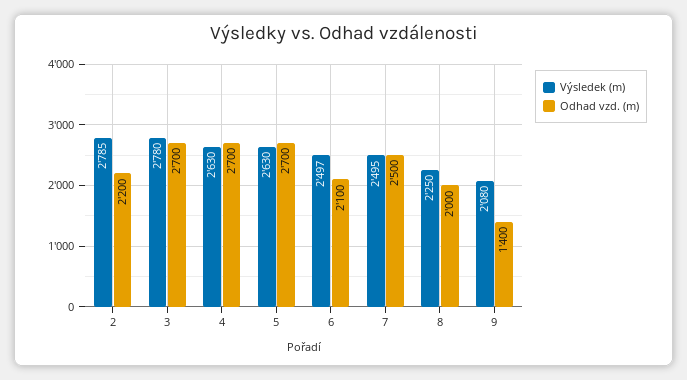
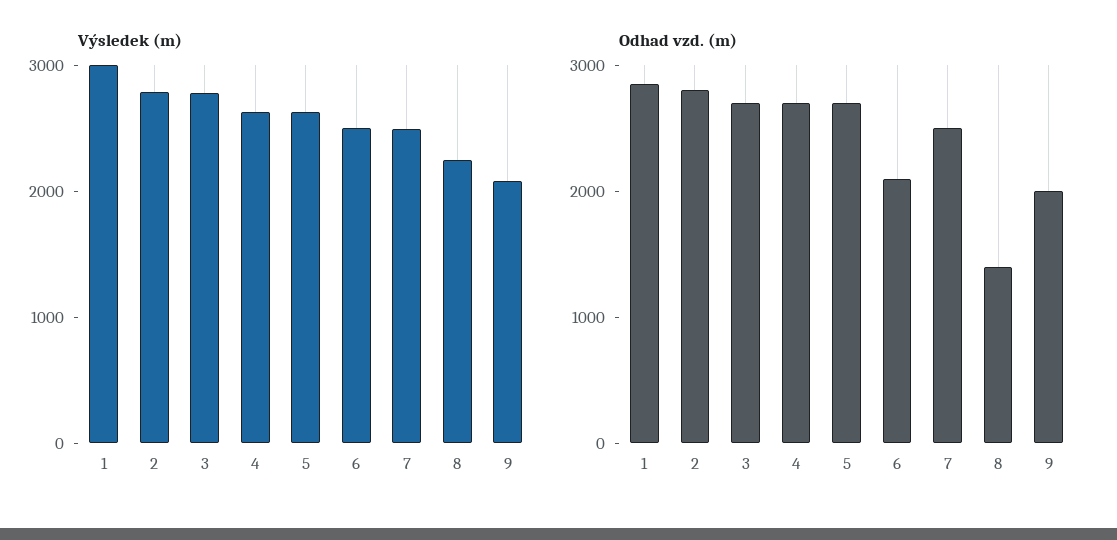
Odhad vzd. (m), 2: 2200 -> 2800
Odhad vzd. (m), 8: 2000 -> 1400
Odhad vzd. (m), 9: 1400 -> 2000
Výsledek (m), 1: none -> 3000
Odhad vzd. (m), 1: none -> 2800

